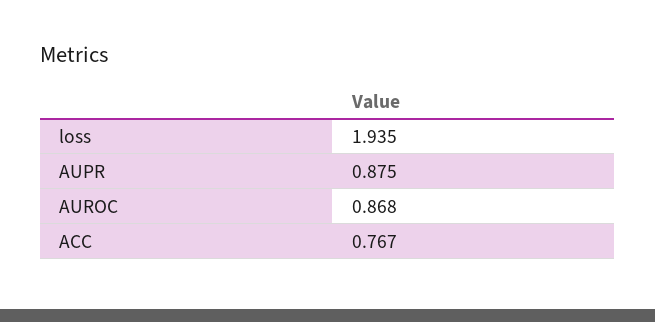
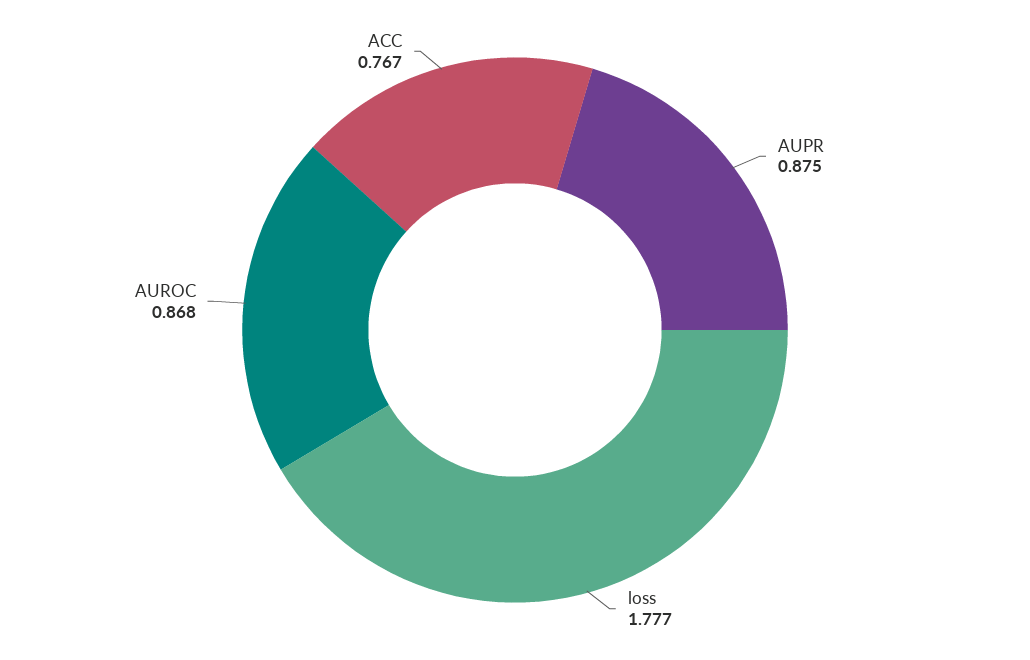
loss: 1.935 -> 1.777

